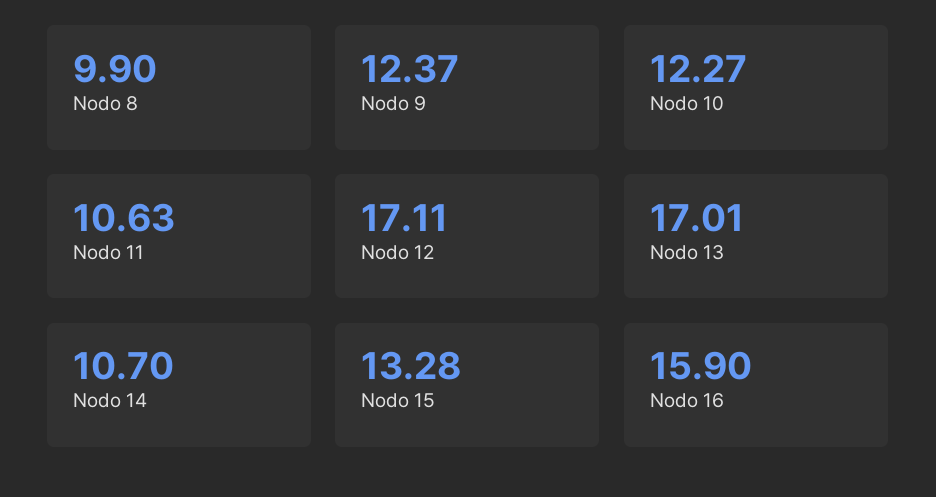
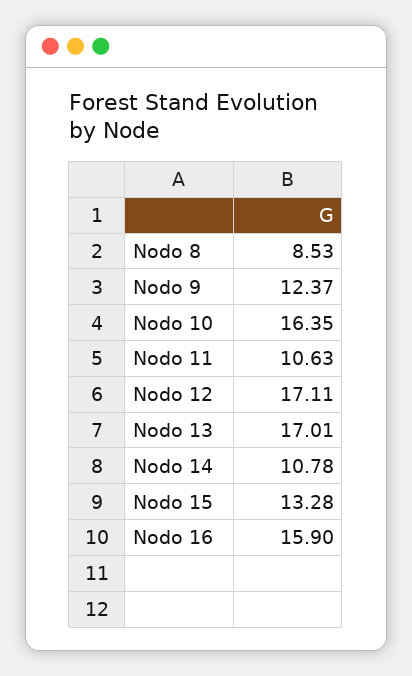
Nodo 8: 9.9 -> 8.53
Nodo 10: 12.27 -> 16.35
Nodo 14: 10.7 -> 10.78

